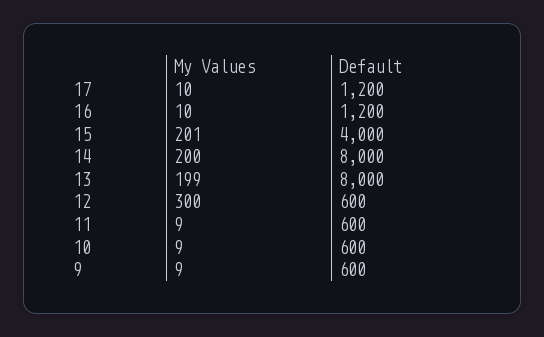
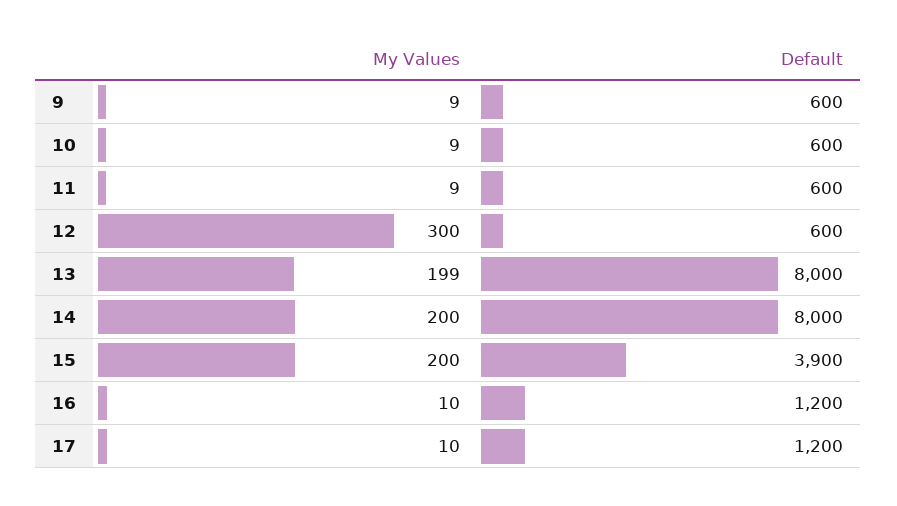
My Values, 15: 201 -> 200
Default, 15: 4000 -> 3900

